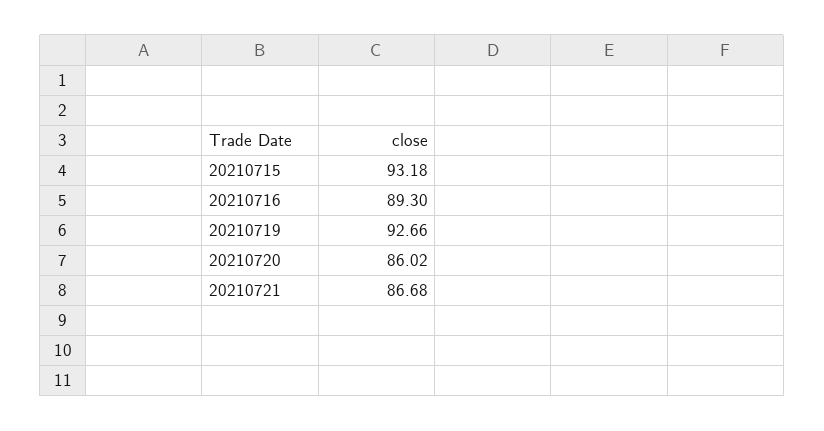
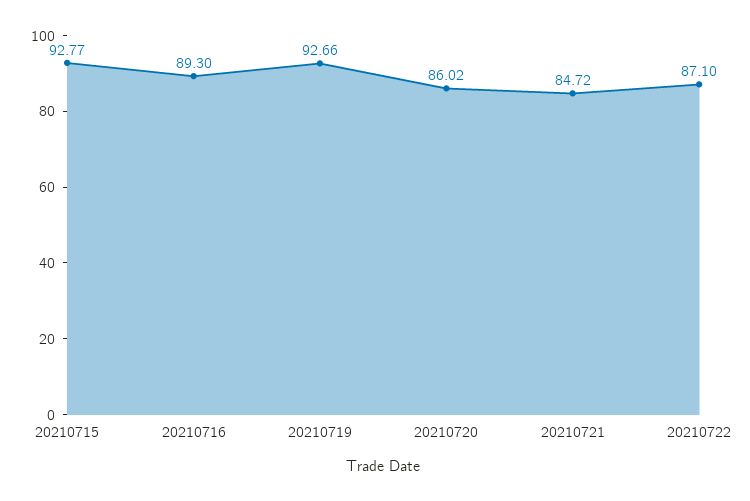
20210715: 93.18 -> 92.77
20210721: 86.68 -> 84.72
20210722: none -> 87.1

